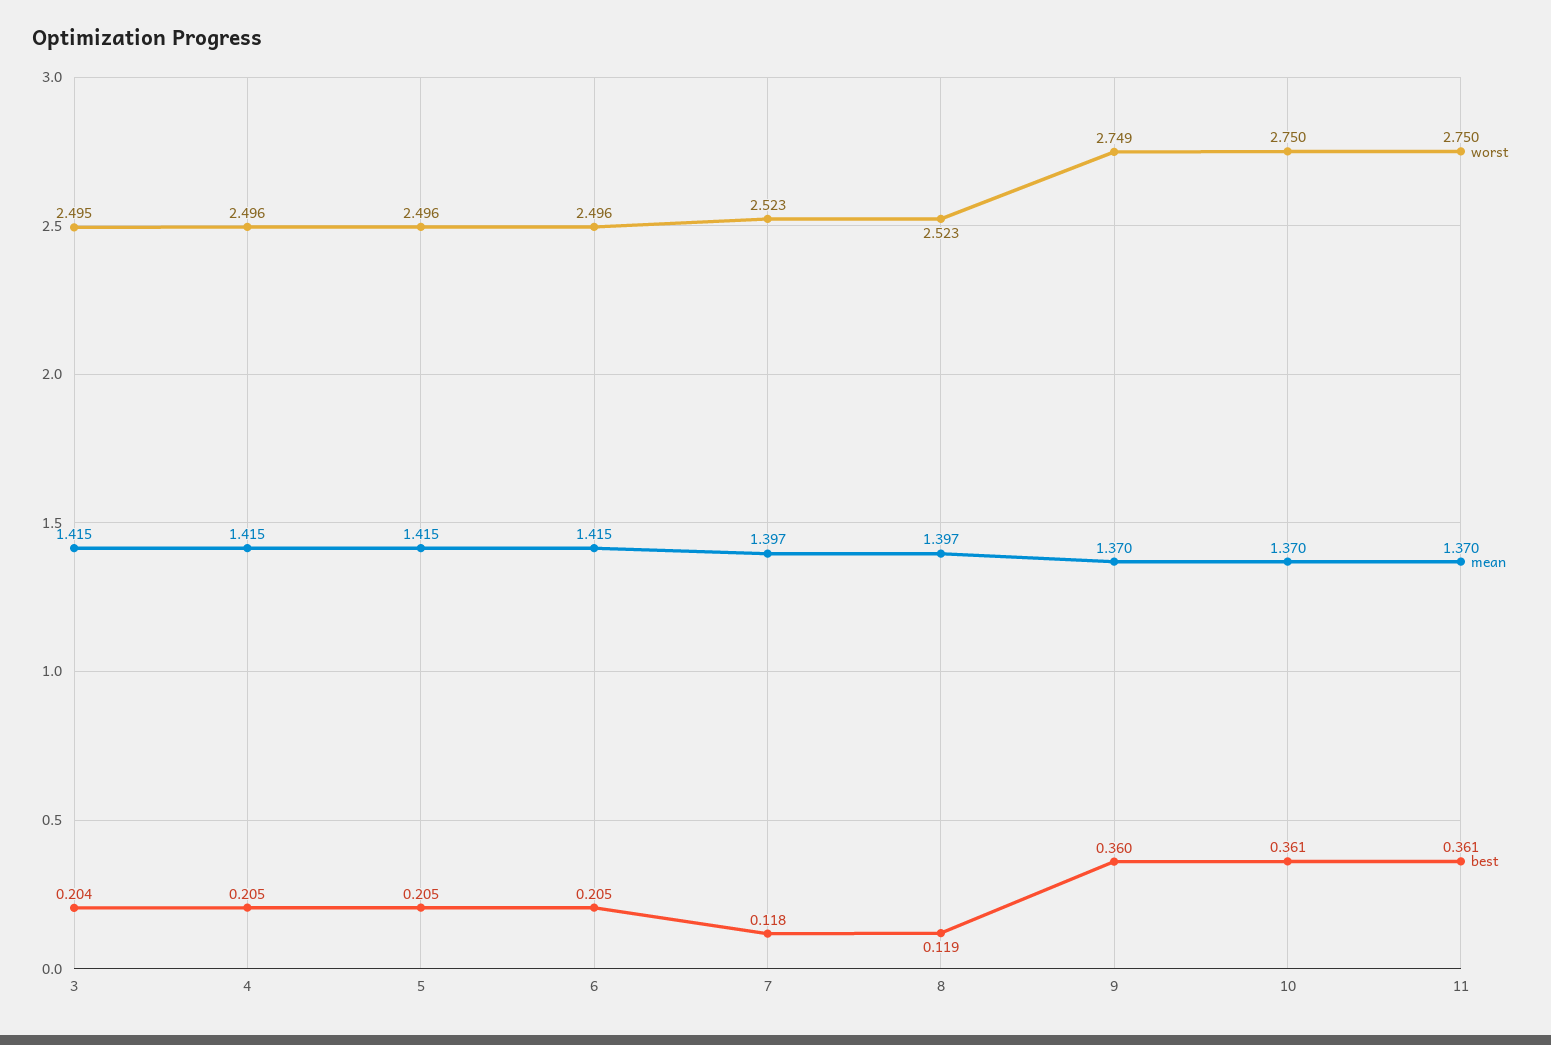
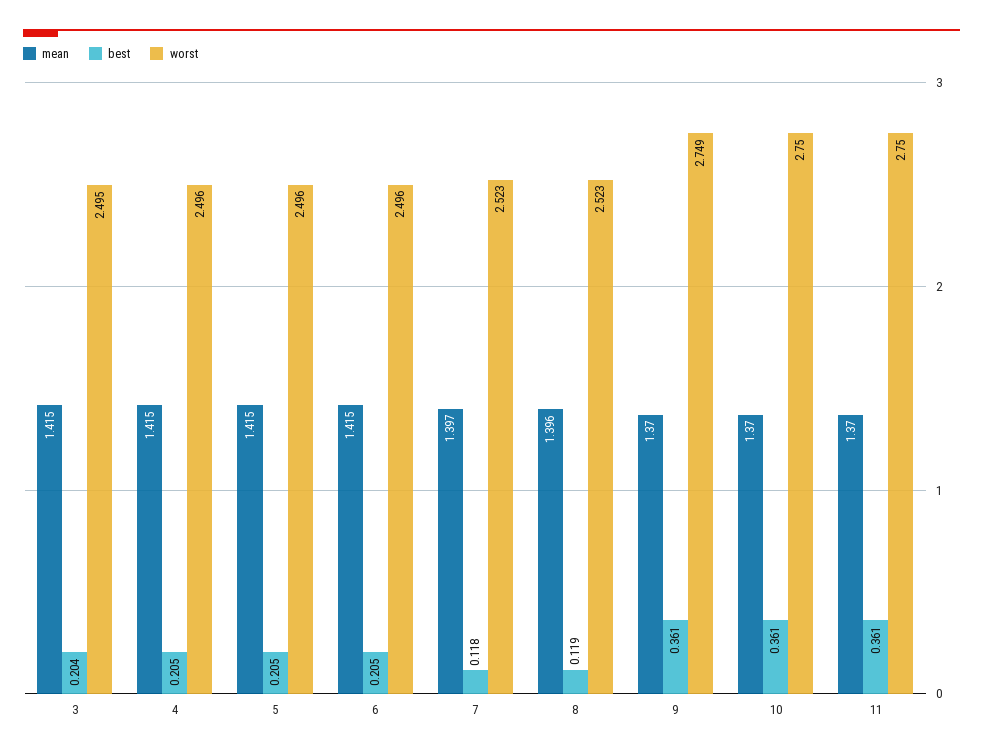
mean, 8: 1.397 -> 1.396
best, 9: 0.36 -> 0.361

